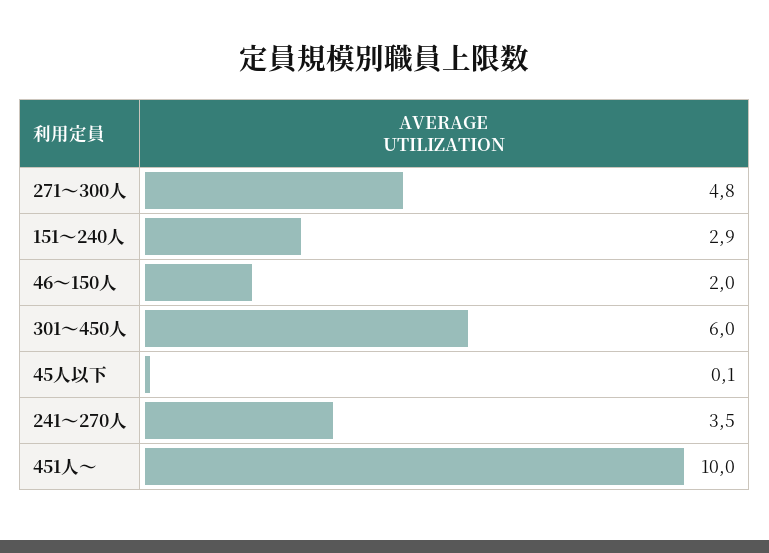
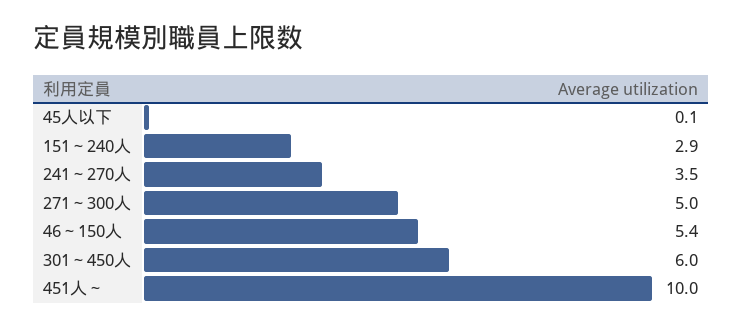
271～300人: 4.8 -> 5
46～150人: 2 -> 5.4

